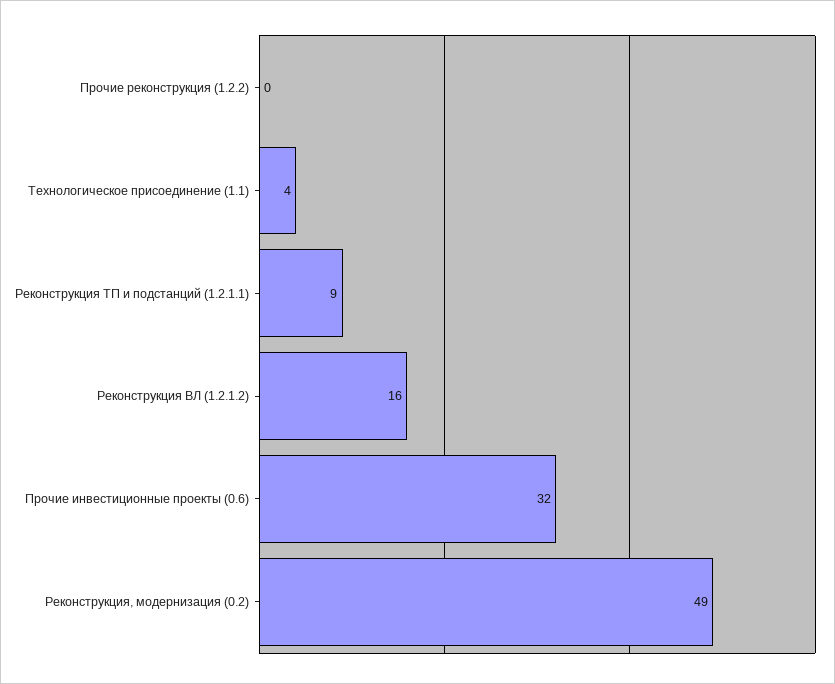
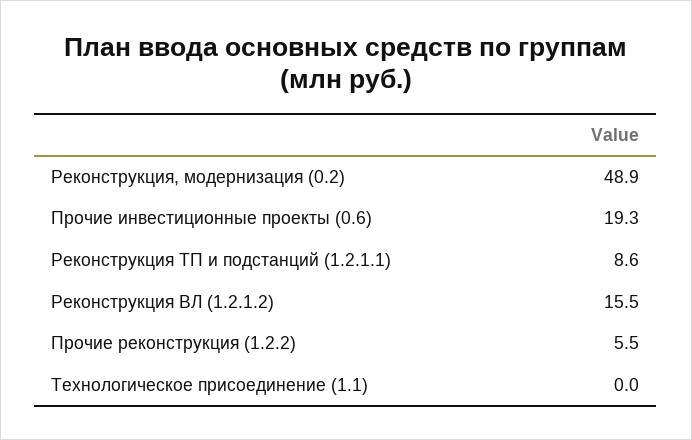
Прочие реконструкция (1.2.2): 0 -> 5.5
Технологическое присоединение (1.1): 4 -> 0
Прочие инвестиционные проекты (0.6): 32 -> 19.3

